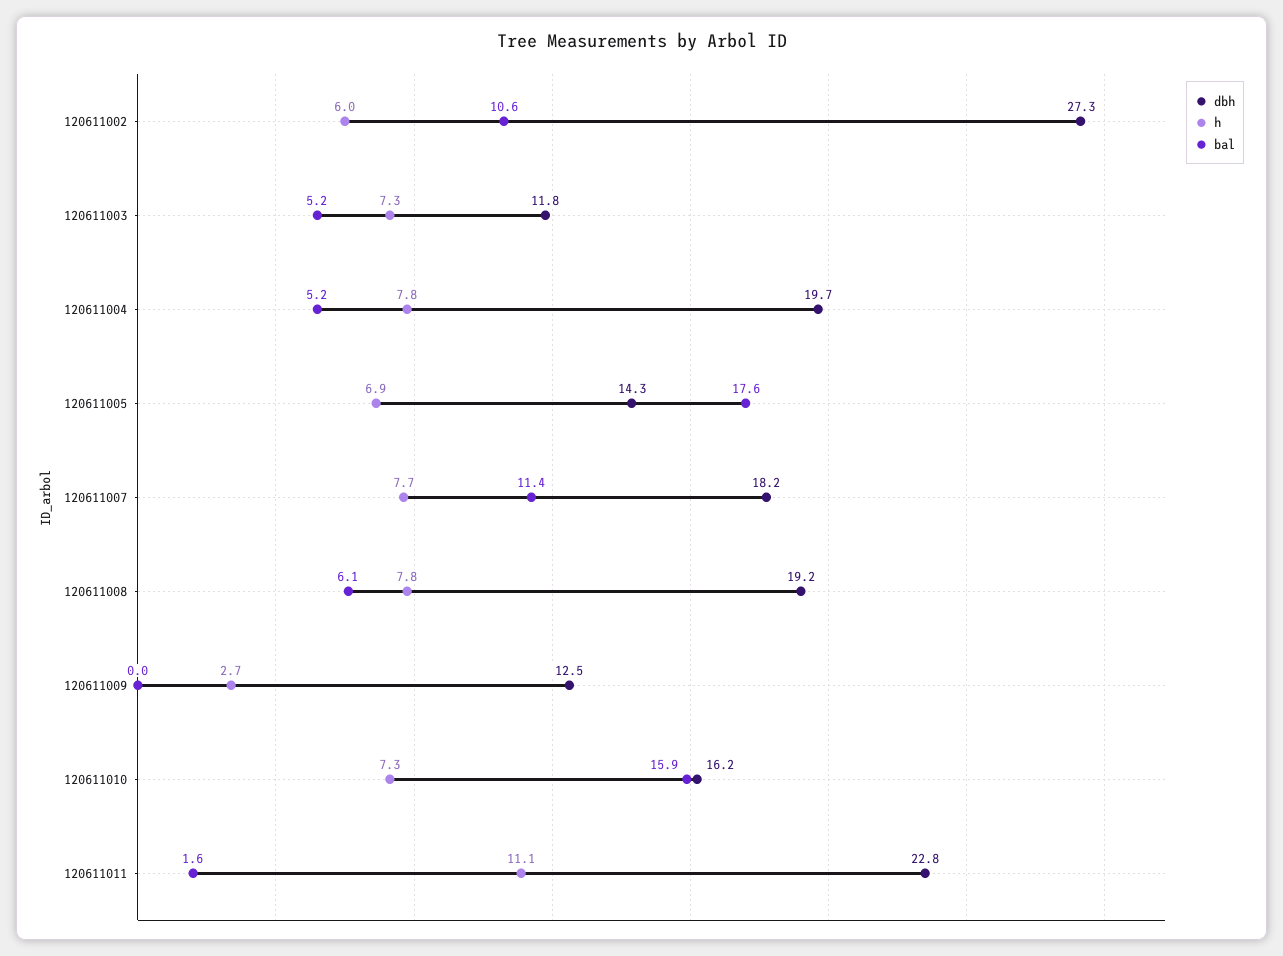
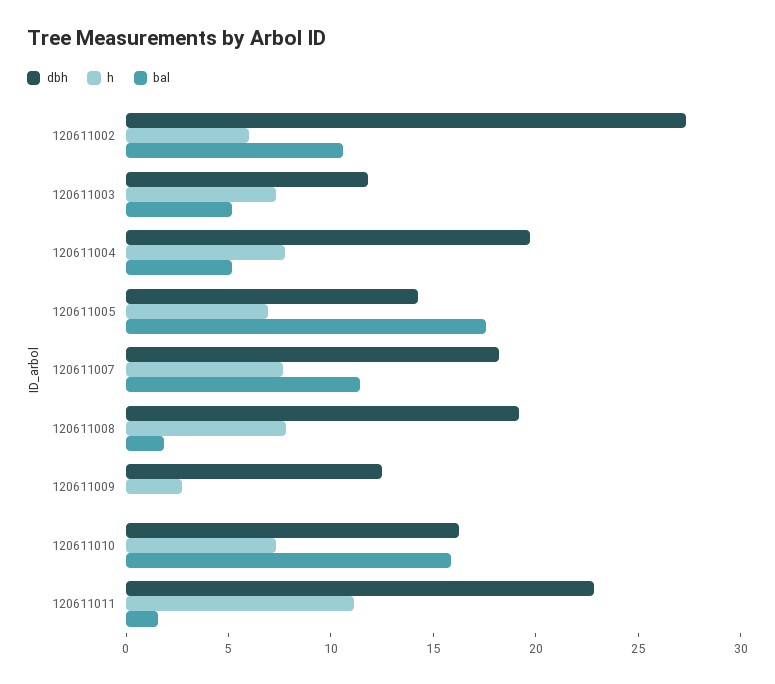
bal, 120611008: 6.1 -> 2

